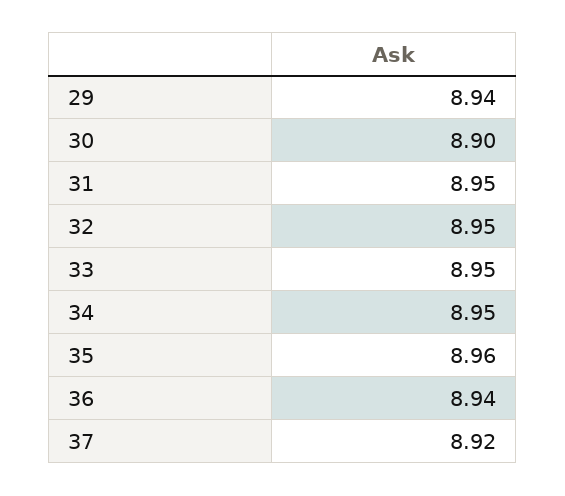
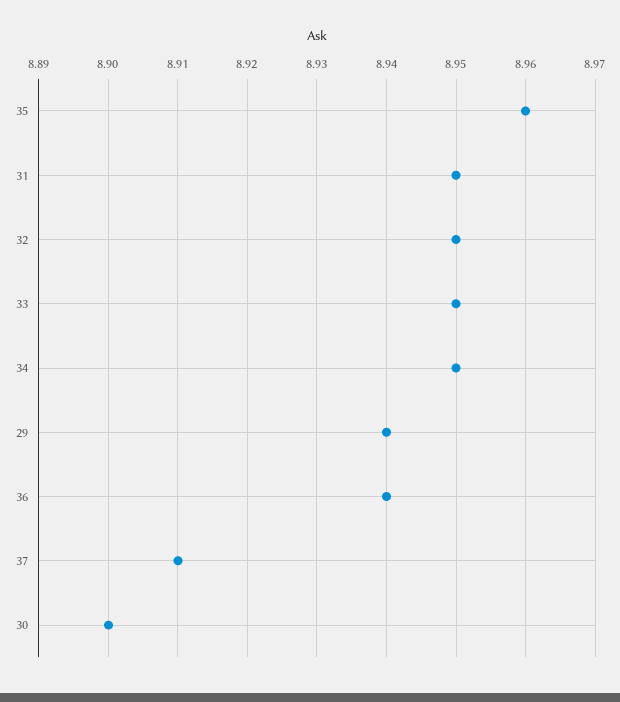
37: 8.92 -> 8.91

